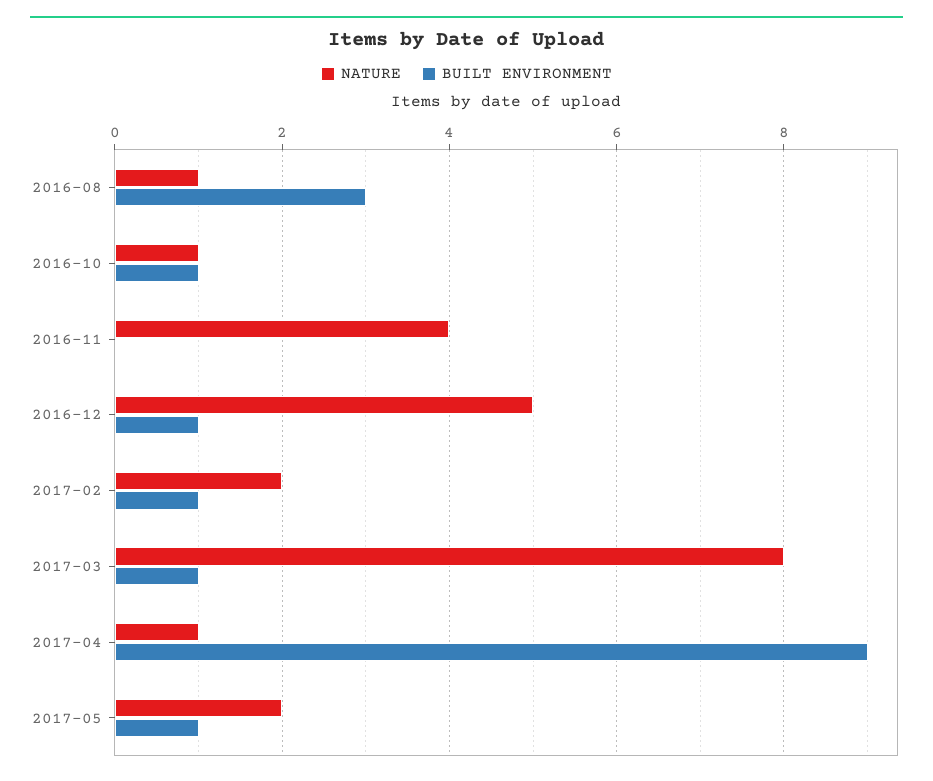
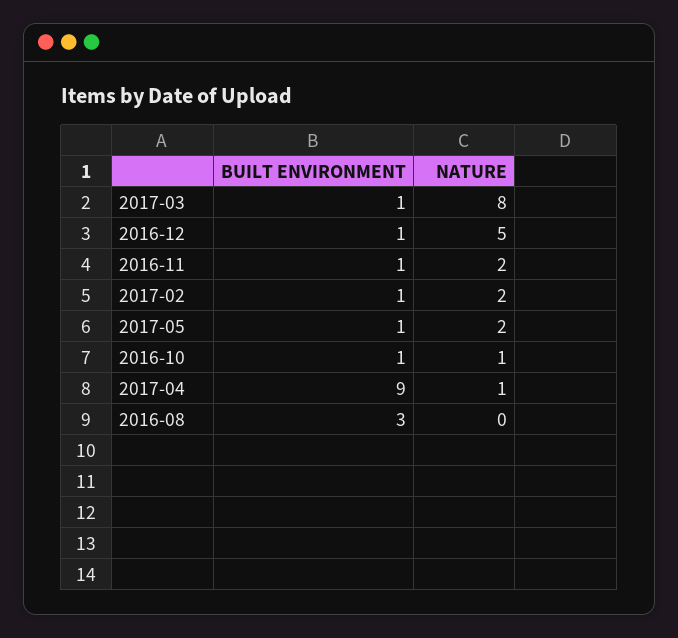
NATURE, 2016-08: 1 -> 0
NATURE, 2016-11: 4 -> 2
BUILT ENVIRONMENT, 2016-11: 0 -> 1

